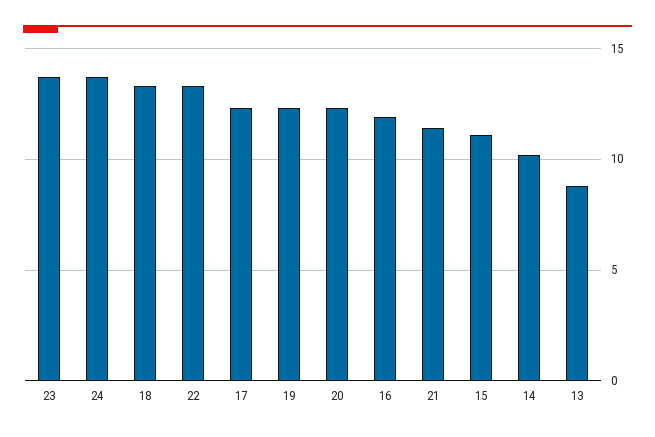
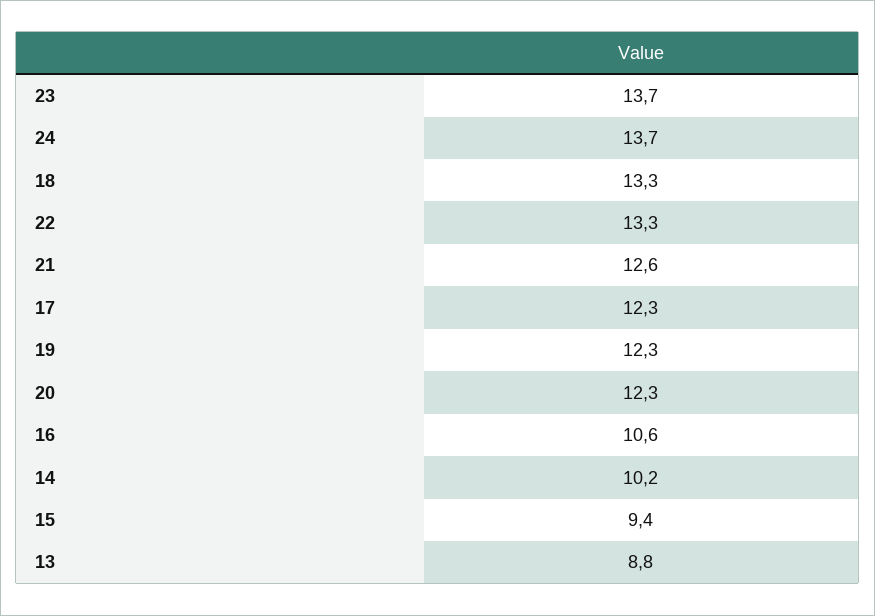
16: 12 -> 10.6
21: 11.5 -> 12.6
15: 11 -> 9.4

